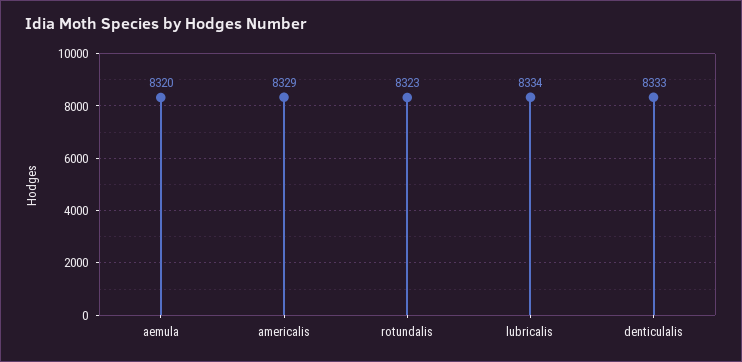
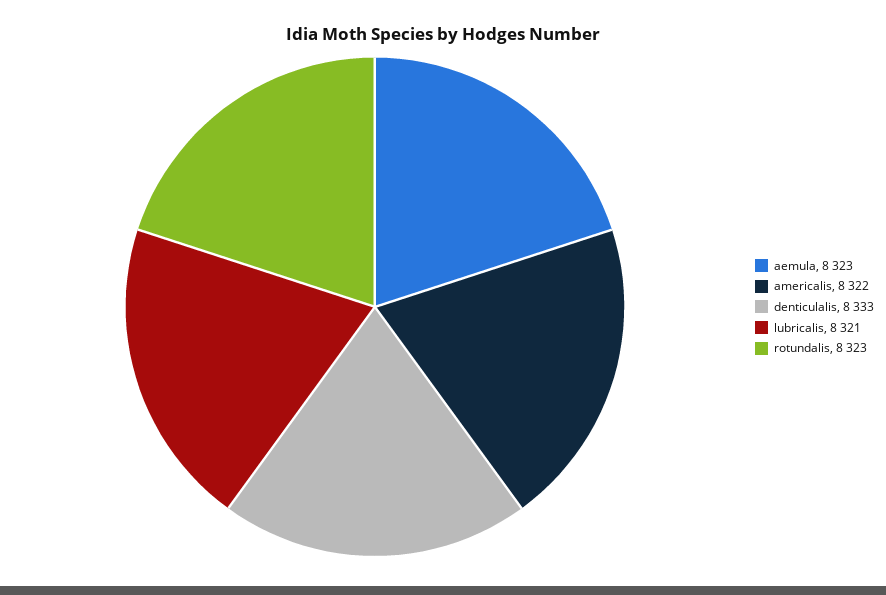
aemula: 8320 -> 8323
americalis: 8329 -> 8322
lubricalis: 8334 -> 8321

